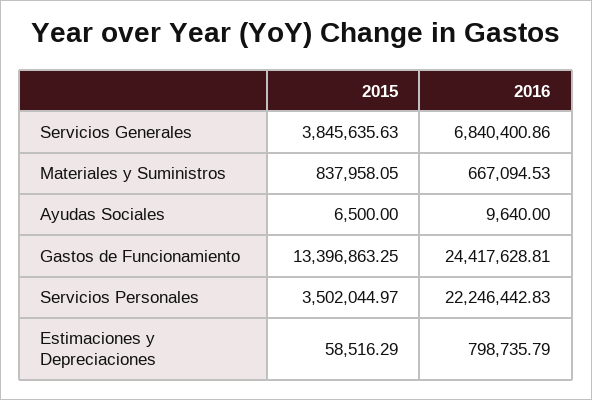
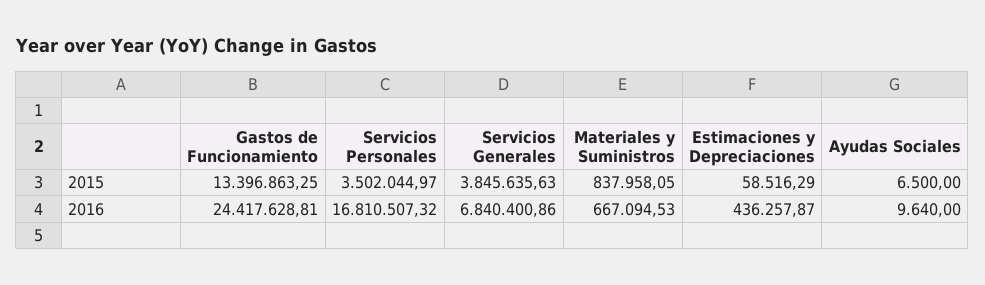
2016, Servicios Personales: 22246442.83 -> 16810507.32
2016, Estimaciones y Depreciaciones: 798735.79 -> 436257.87

